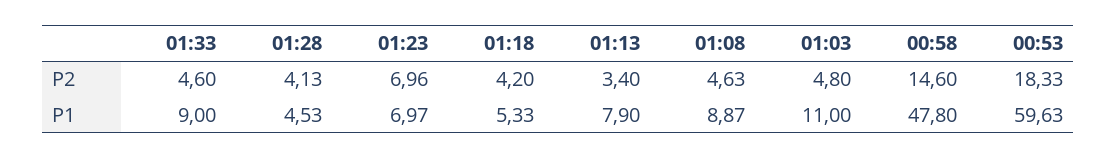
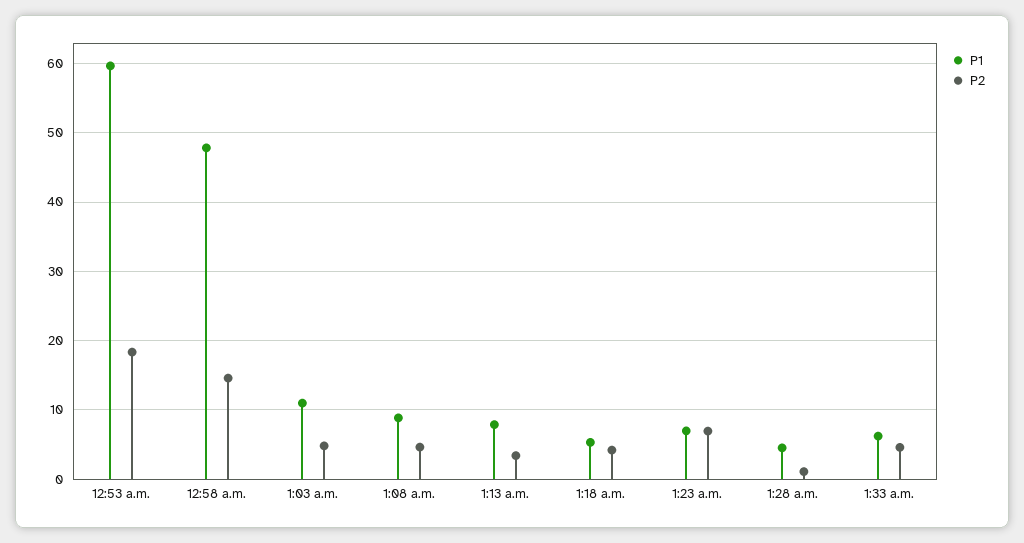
P2, 01:28: 4.13 -> 1
P1, 01:33: 9 -> 6

